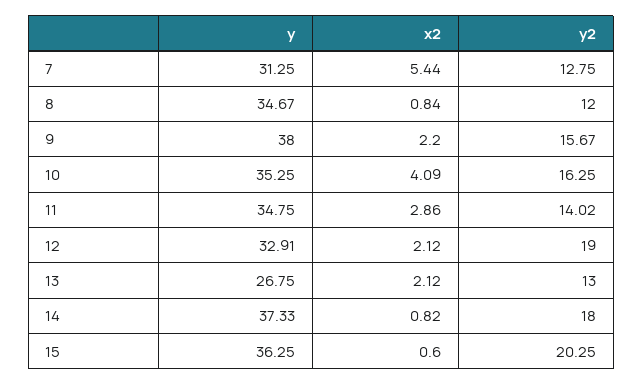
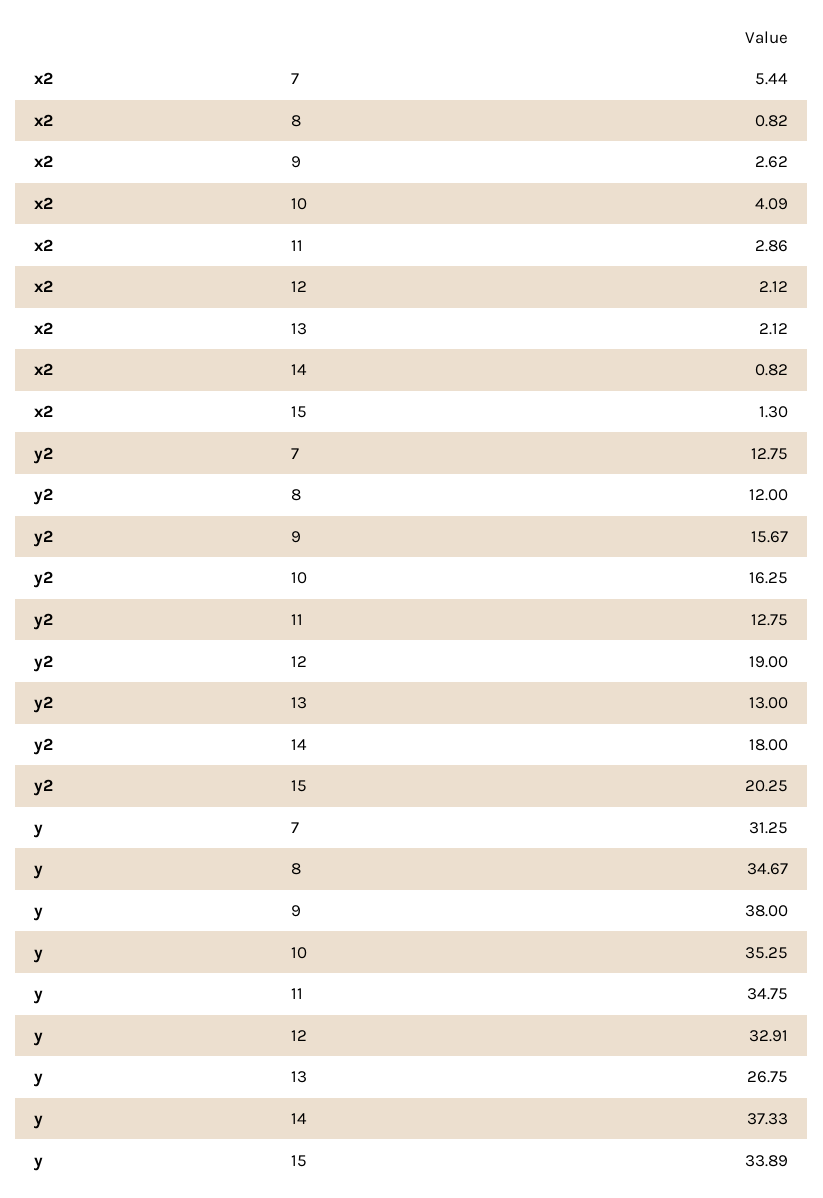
x2, 8: 0.84 -> 0.82
x2, 9: 2.2 -> 2.62
y2, 11: 14.02 -> 12.75
y, 15: 36.25 -> 33.89
x2, 15: 0.6 -> 1.3

